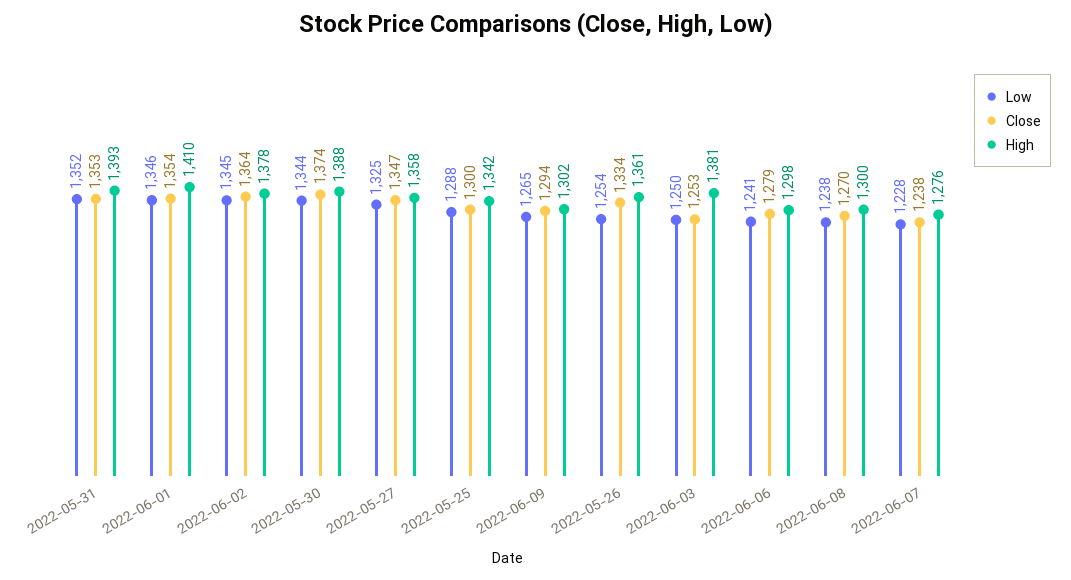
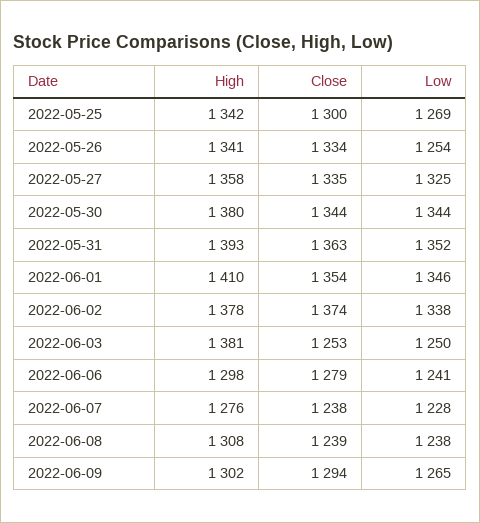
Close, 2022-05-31: 1353 -> 1363
Low, 2022-06-02: 1345 -> 1338
Close, 2022-06-02: 1364 -> 1374
Close, 2022-05-30: 1374 -> 1344
High, 2022-05-30: 1388 -> 1380
Close, 2022-05-27: 1347 -> 1335
Low, 2022-05-25: 1288 -> 1269
High, 2022-05-26: 1361 -> 1341
Close, 2022-06-08: 1270 -> 1239
High, 2022-06-08: 1300 -> 1308

